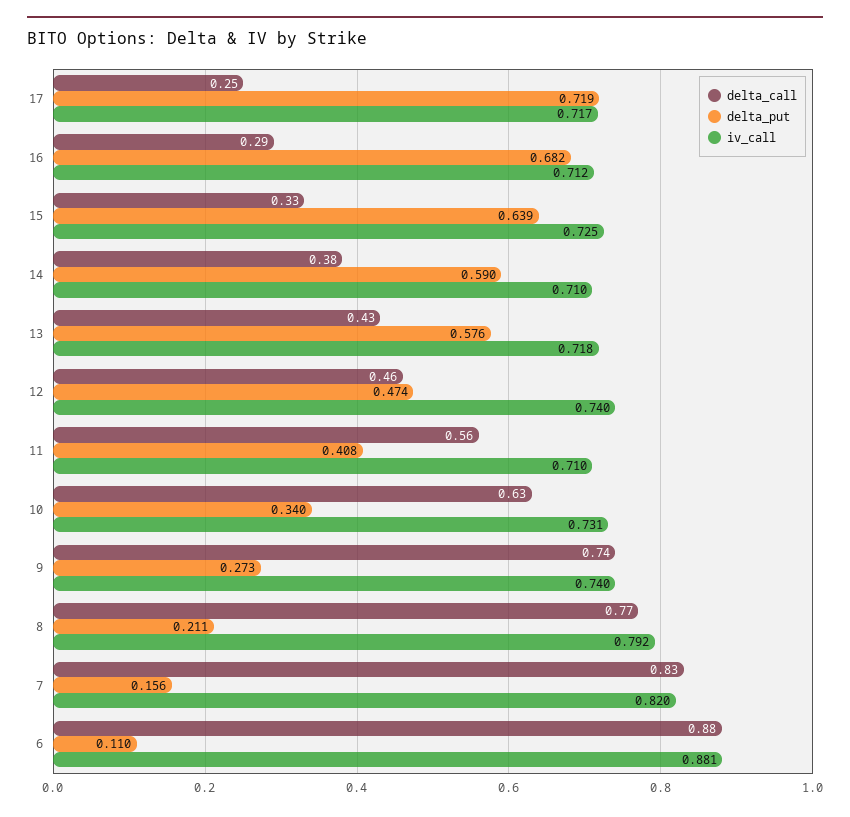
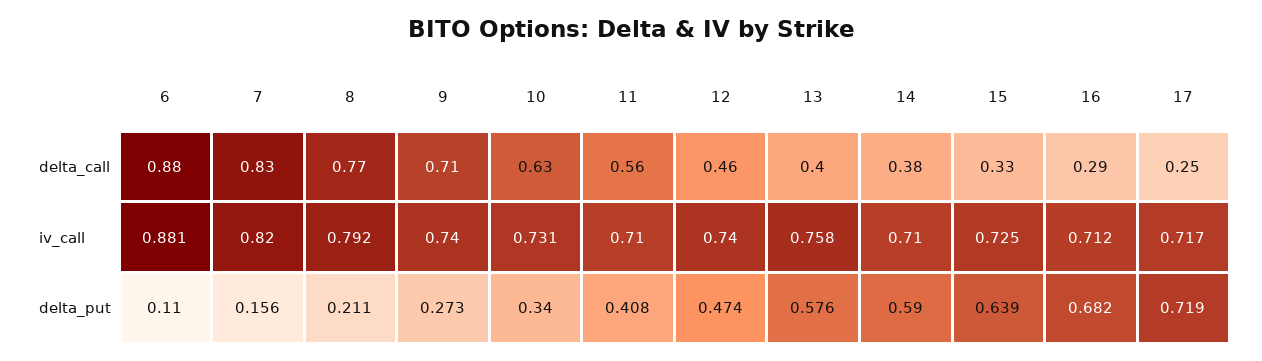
delta_call, 13: 0.43 -> 0.4
iv_call, 13: 0.718 -> 0.758
delta_call, 9: 0.74 -> 0.71

